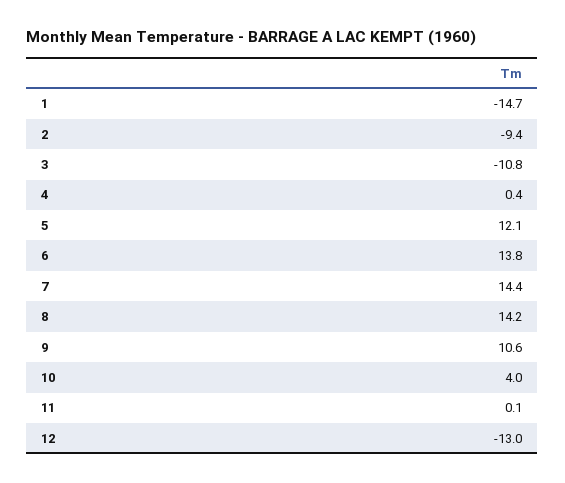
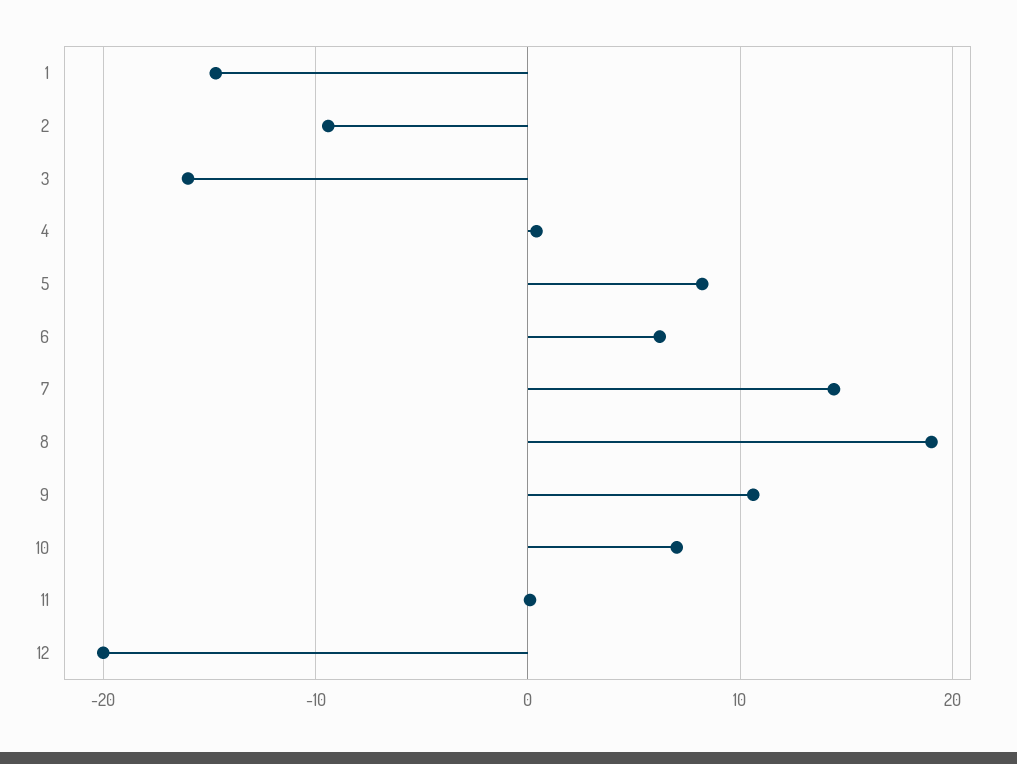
3: -10.8 -> -16
5: 12.1 -> 8
6: 13.8 -> 6
8: 14.2 -> 19
10: 4 -> 7
12: -13 -> -20

